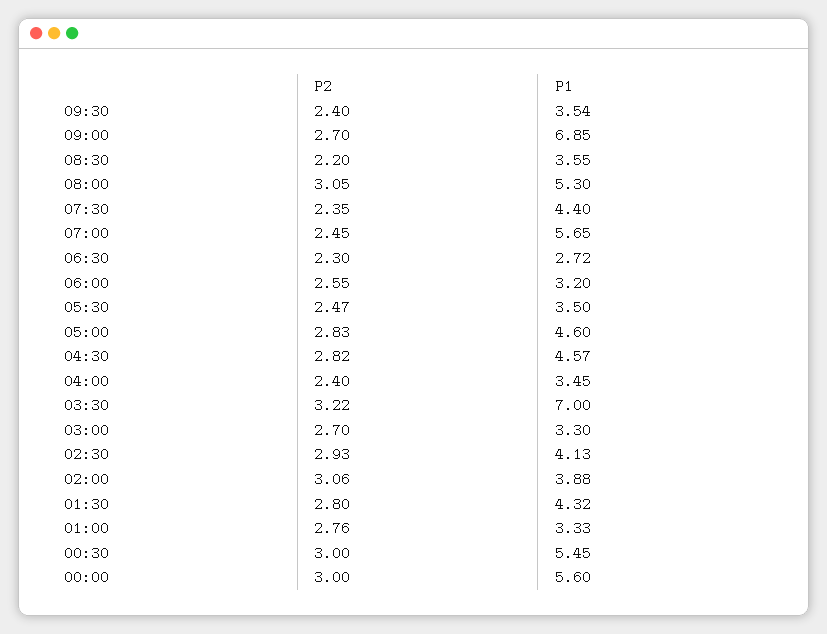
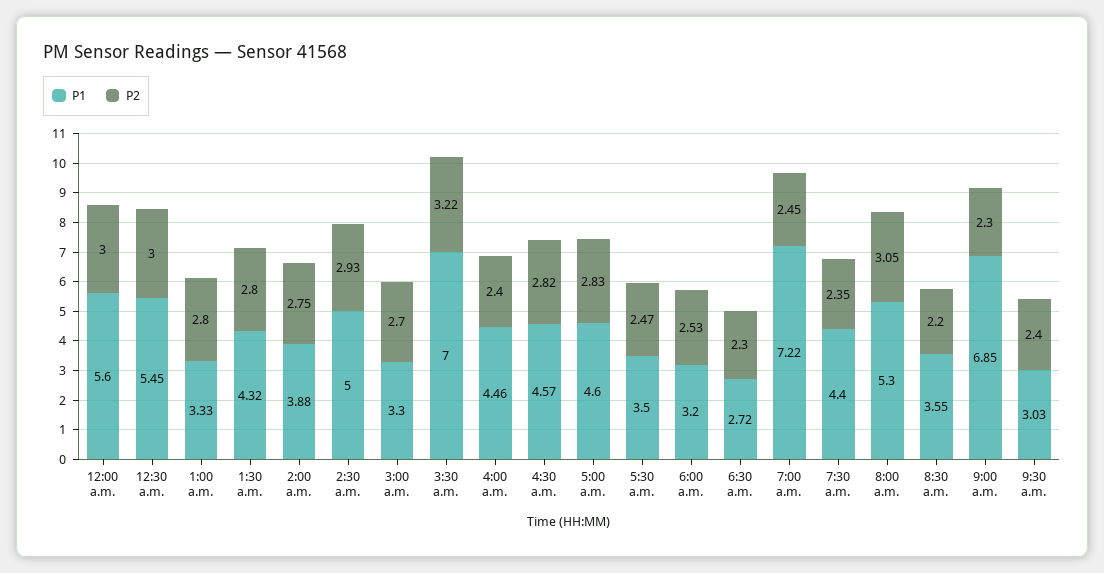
P1, 09:30: 3.54 -> 3.03
P2, 09:00: 2.7 -> 2.3
P1, 07:00: 5.65 -> 7.22
P2, 06:00: 2.55 -> 2.53
P1, 04:00: 3.45 -> 4.46
P1, 02:30: 4.13 -> 5
P2, 02:00: 3.06 -> 2.75
P2, 01:00: 2.76 -> 2.8

